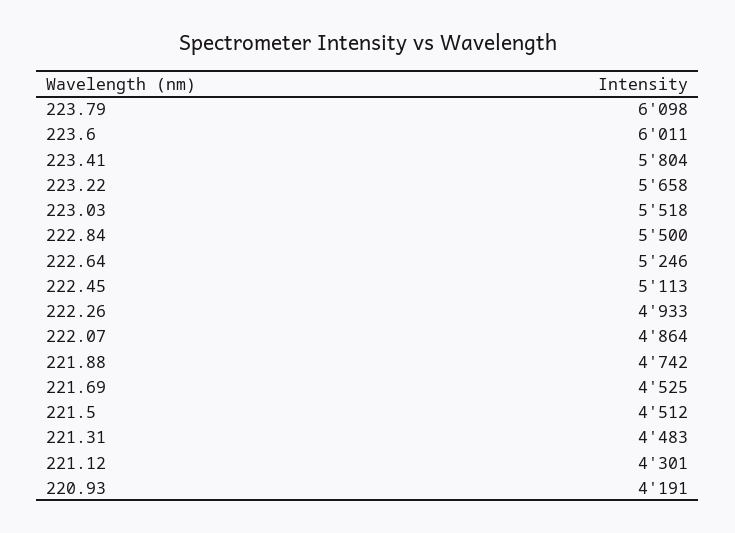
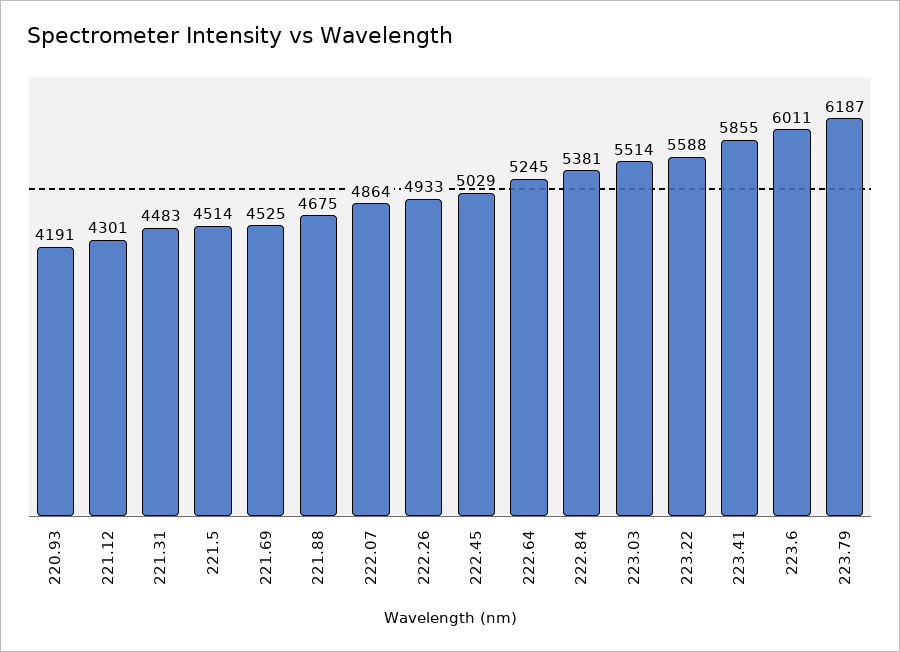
223.79: 6098 -> 6187
223.41: 5804 -> 5855
223.22: 5658 -> 5588
223.03: 5518 -> 5514
222.84: 5500 -> 5381
222.64: 5246 -> 5245
222.45: 5113 -> 5029
221.88: 4742 -> 4675
221.5: 4512 -> 4514

